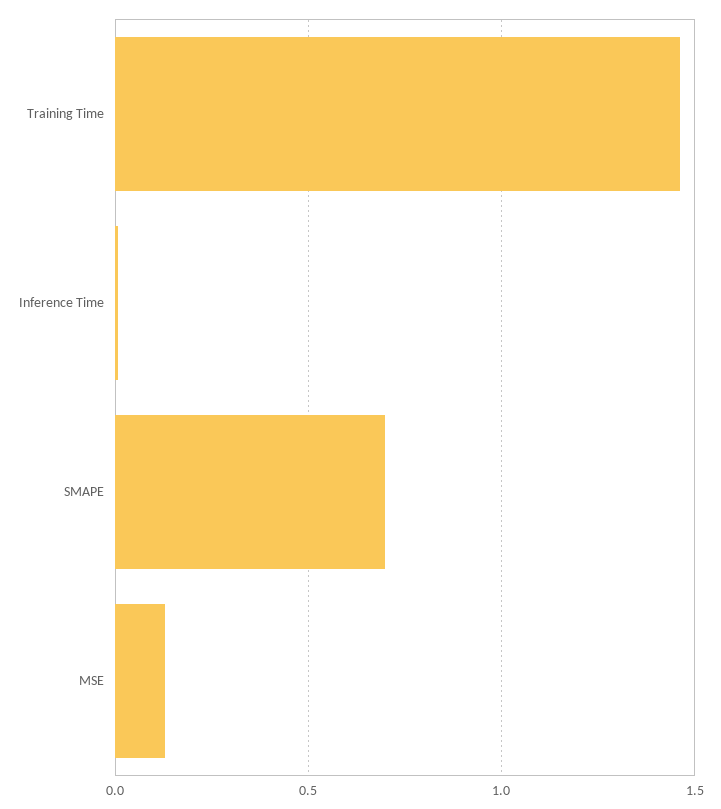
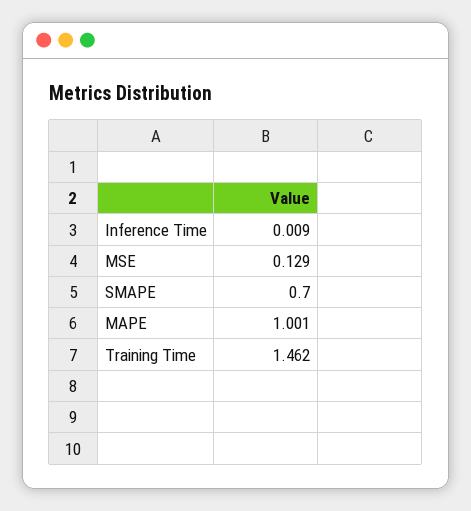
MAPE: none -> 1.001

